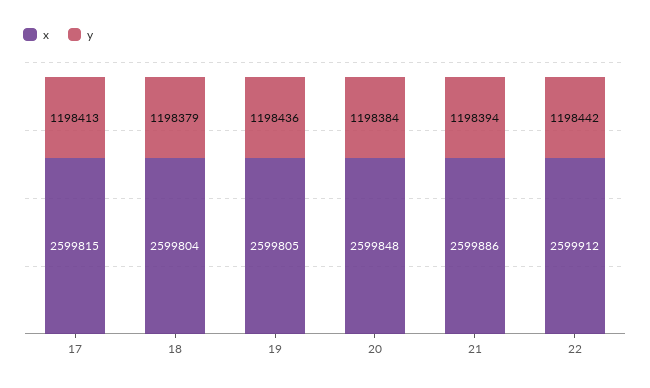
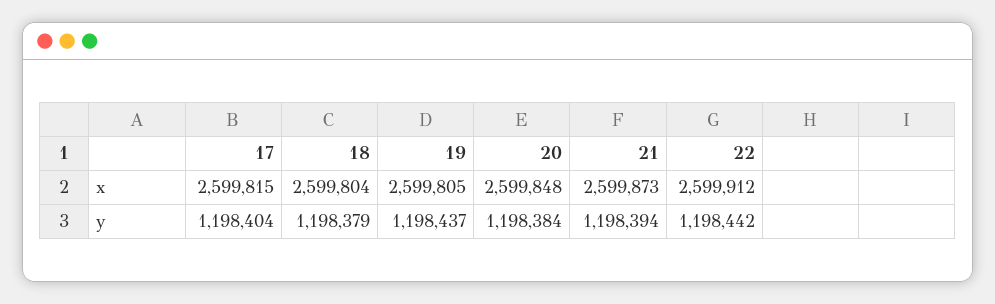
y, 17: 1198413 -> 1198404
y, 19: 1198436 -> 1198437
x, 21: 2599886 -> 2599873

